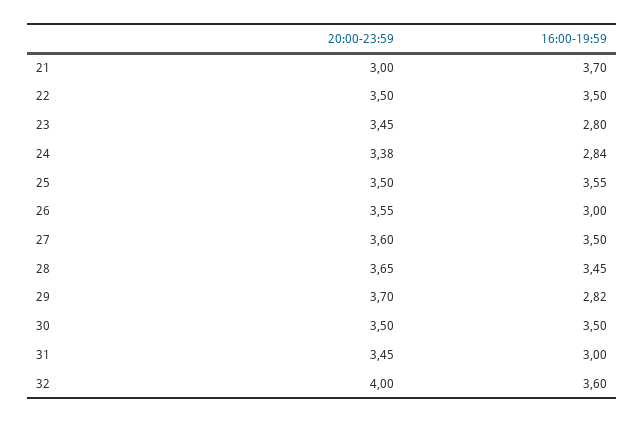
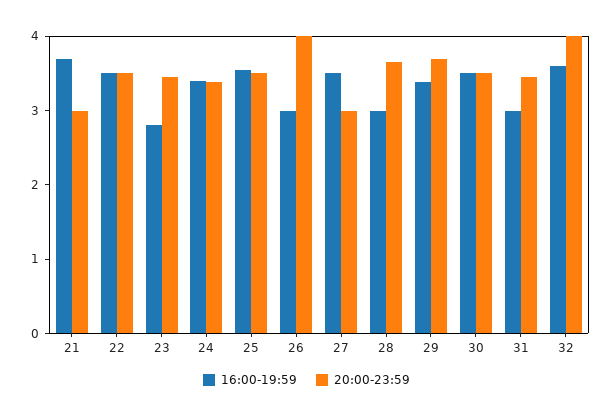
16:00-19:59, 24: 2.84 -> 3.4
20:00-23:59, 26: 3.55 -> 4
20:00-23:59, 27: 3.6 -> 3
16:00-19:59, 28: 3.45 -> 3
16:00-19:59, 29: 2.82 -> 3.4

